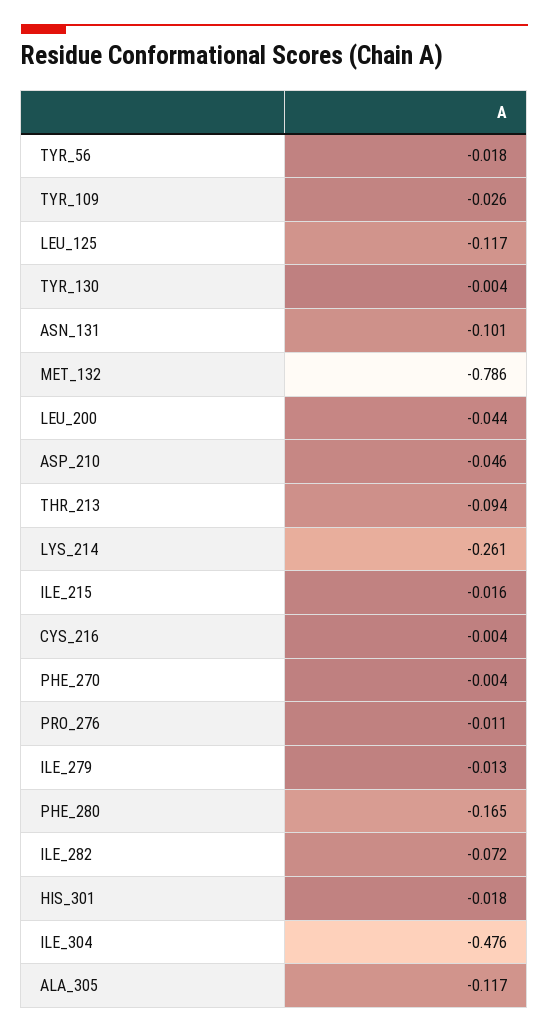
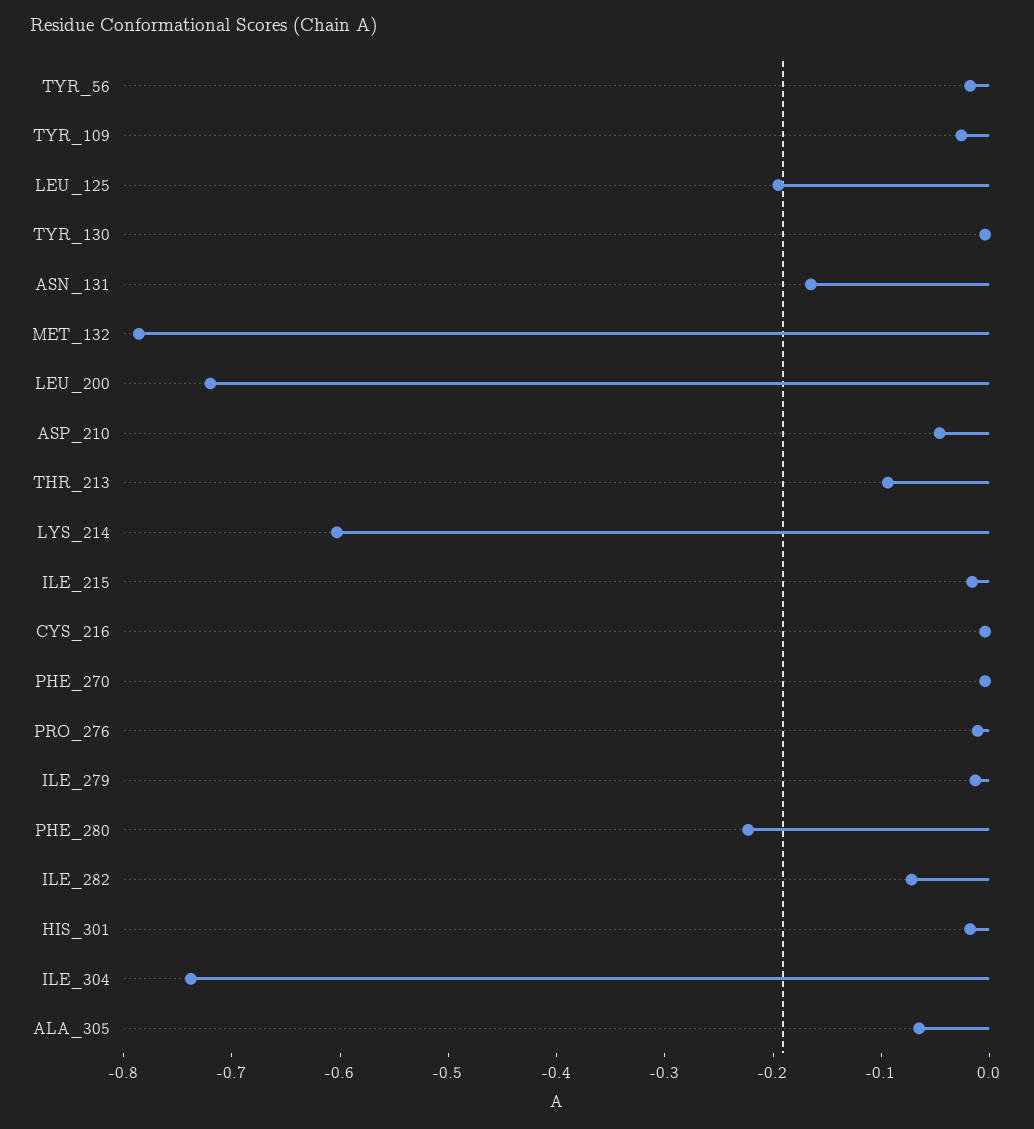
LEU_125: -0.117 -> -0.2
ASN_131: -0.101 -> -0.16
LEU_200: -0.044 -> -0.72
LYS_214: -0.261 -> -0.6
PHE_280: -0.165 -> -0.22
ILE_304: -0.476 -> -0.74
ALA_305: -0.117 -> -0.06

